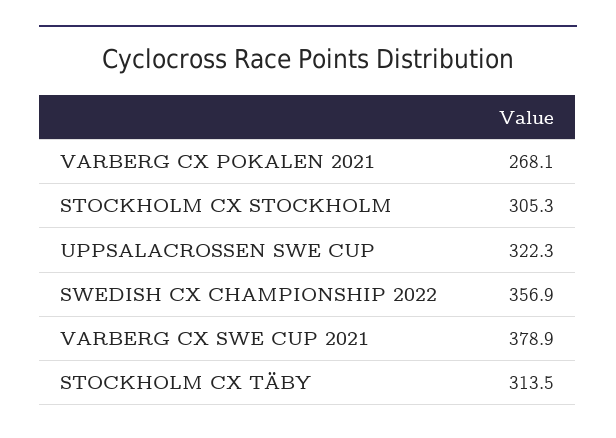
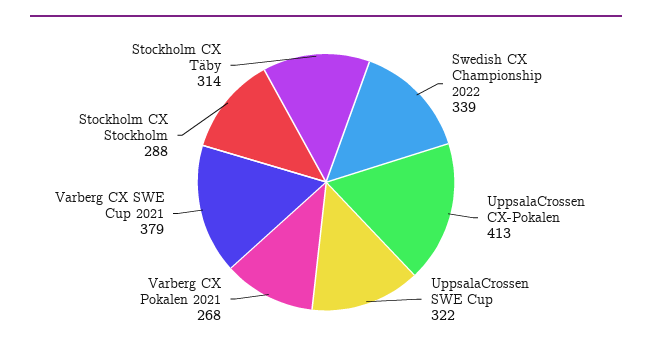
STOCKHOLM CX STOCKHOLM: 305.3 -> 288
SWEDISH CX CHAMPIONSHIP 2022: 356.9 -> 339
UppsalaCrossen CX-Pokalen: none -> 413

